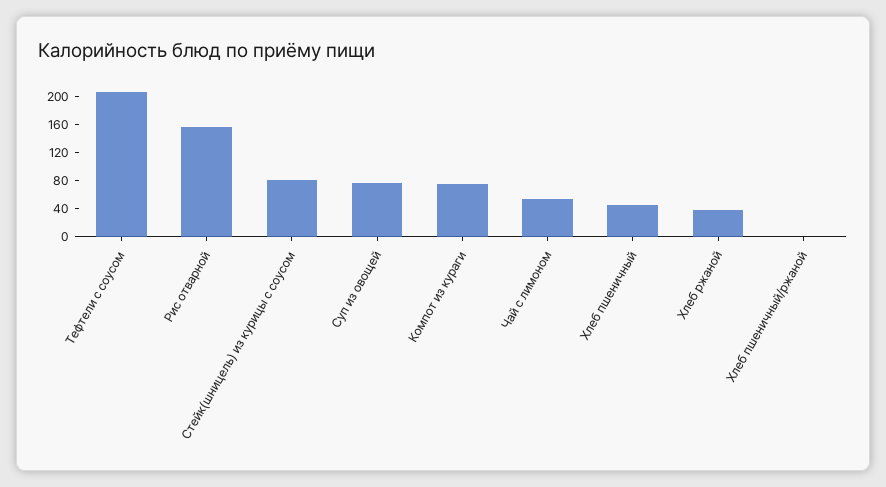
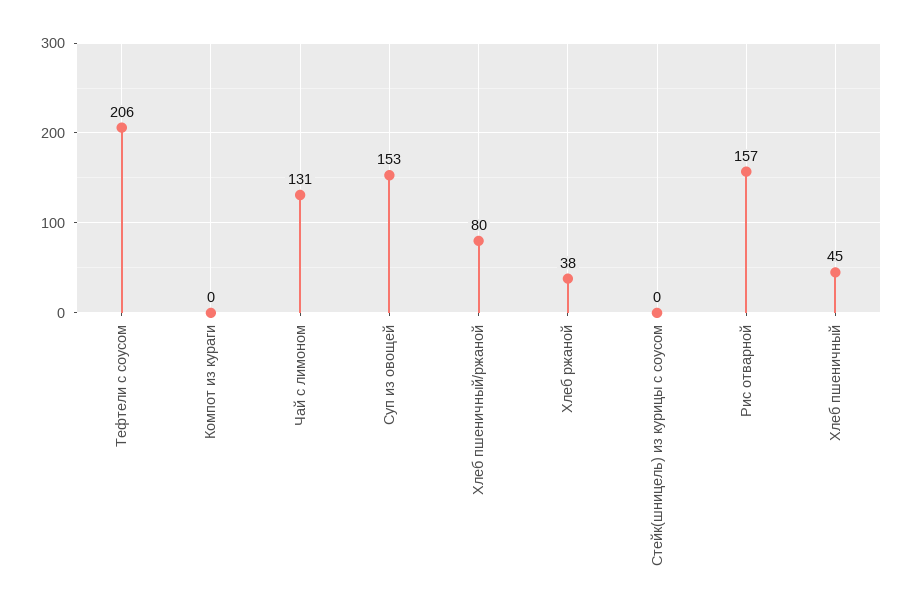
Стейк(шницель) из курицы с соусом: 80 -> 0
Суп из овощей: 80 -> 153
Компот из кураги: 80 -> 0
Чай с лимоном: 60 -> 131
Хлеб пшеничный/ржаной: 0 -> 80

